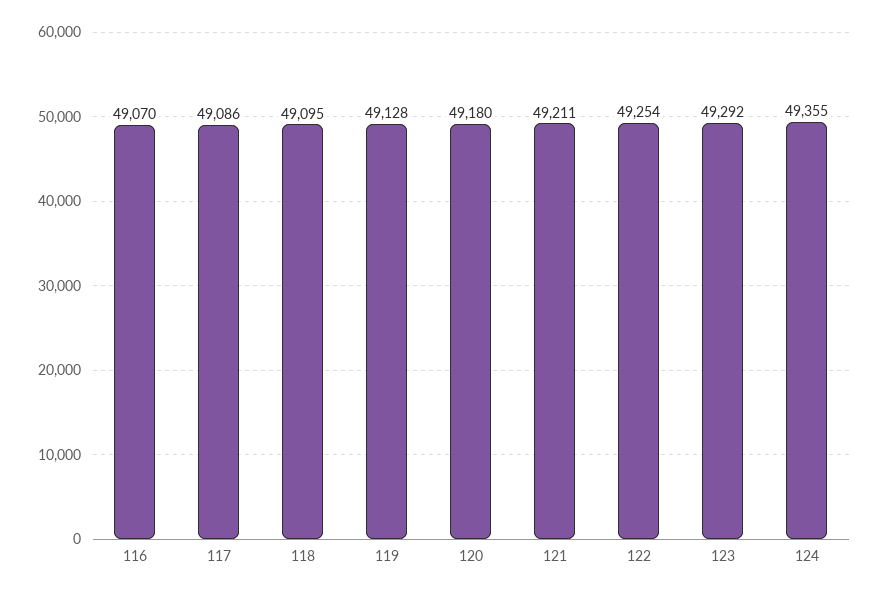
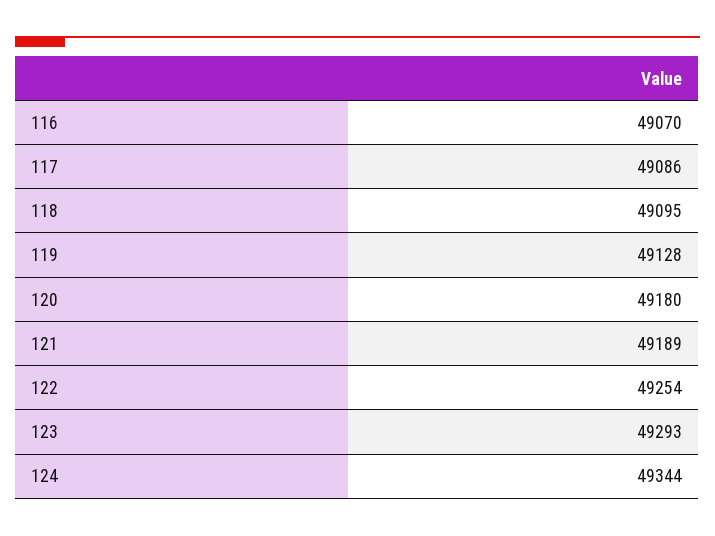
121: 49211 -> 49189
123: 49292 -> 49293
124: 49355 -> 49344

